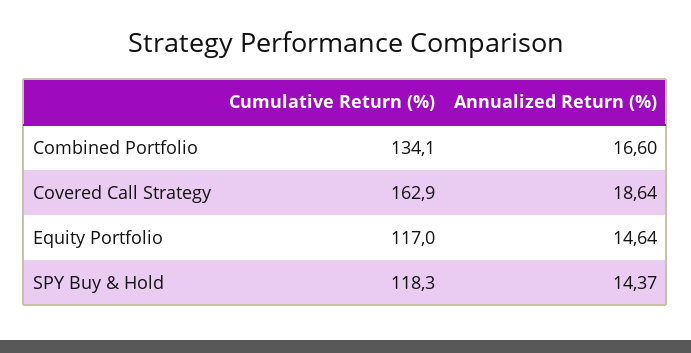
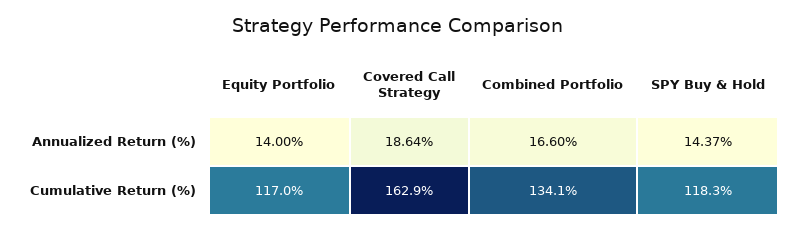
Annualized Return (%), Equity Portfolio: 14.64 -> 14

